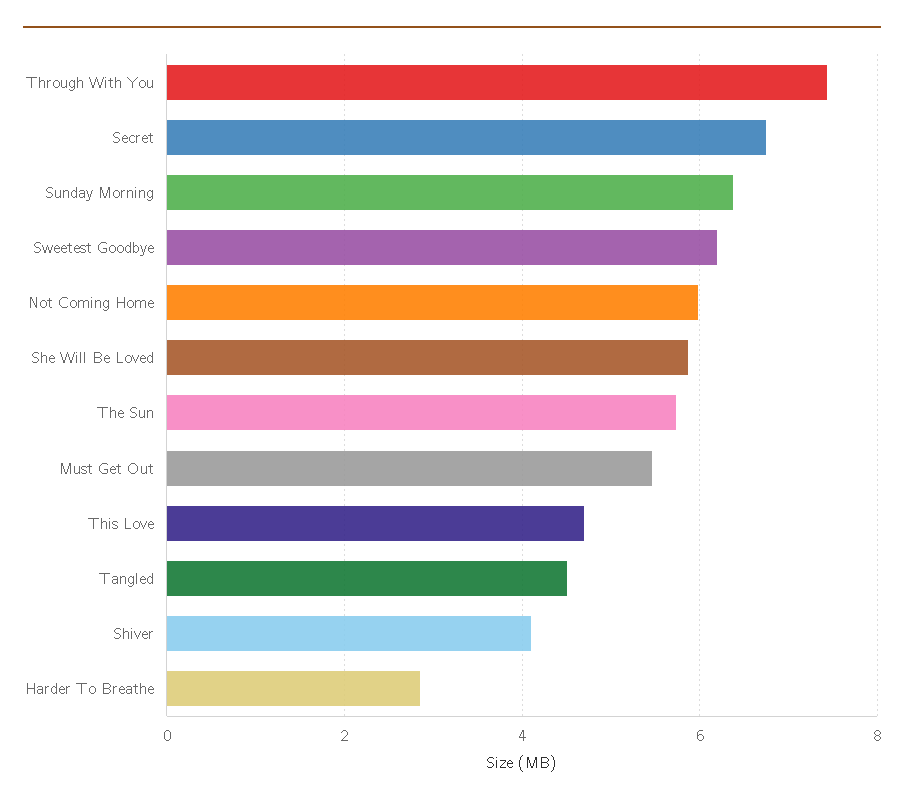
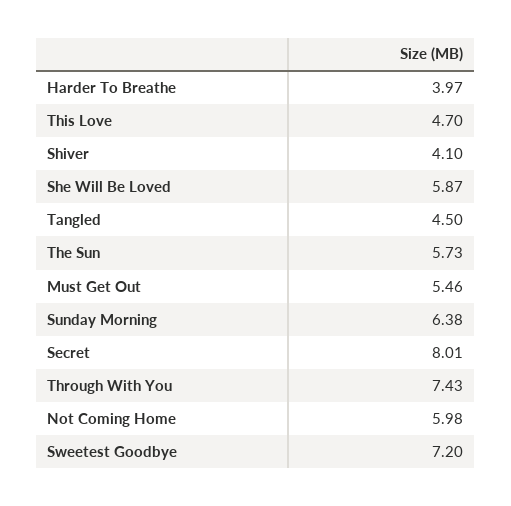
Secret: 6.8 -> 8.01
Sweetest Goodbye: 6.2 -> 7.2
Harder To Breathe: 2.8 -> 3.97

